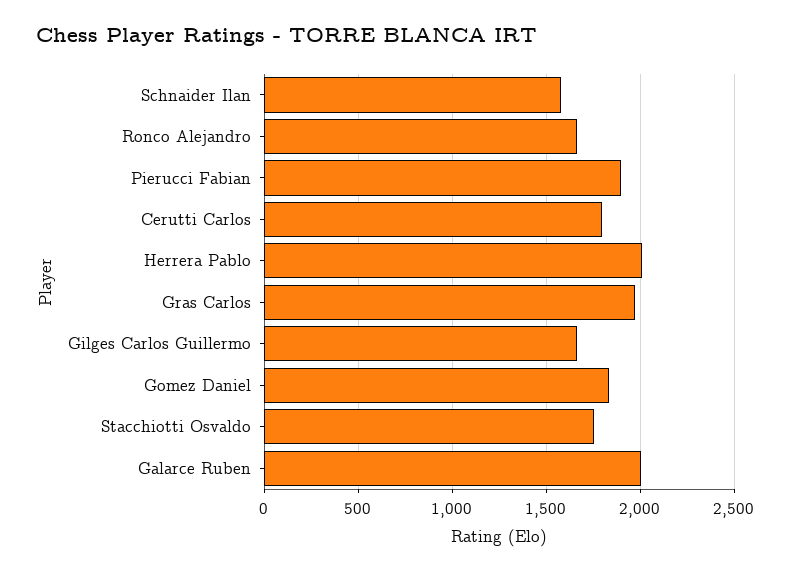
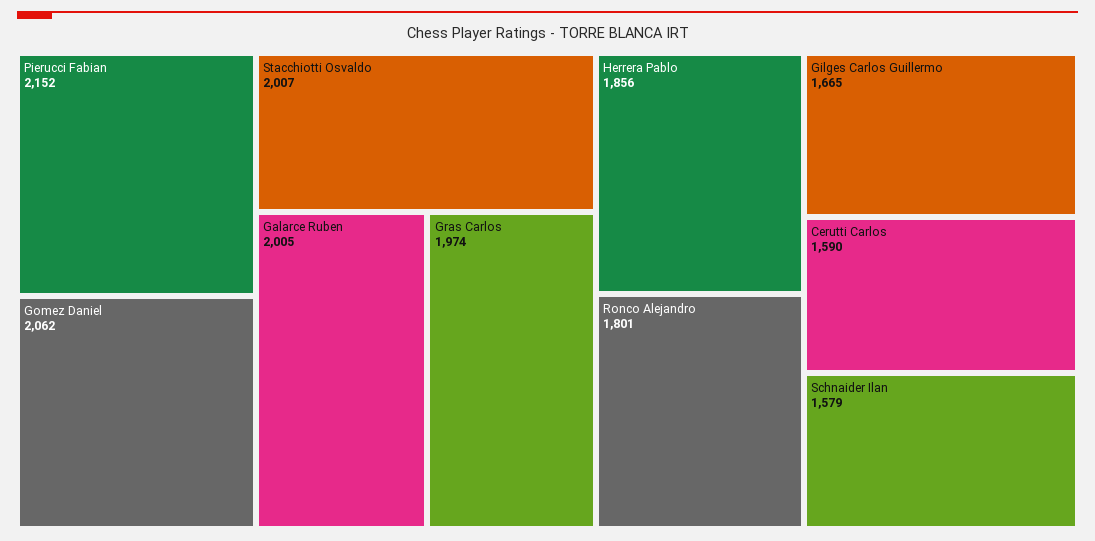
Ronco Alejandro: 1650 -> 1801
Pierucci Fabian: 1900 -> 2152
Cerutti Carlos: 1800 -> 1590
Herrera Pablo: 2000 -> 1856
Gomez Daniel: 1850 -> 2062
Stacchiotti Osvaldo: 1750 -> 2007

